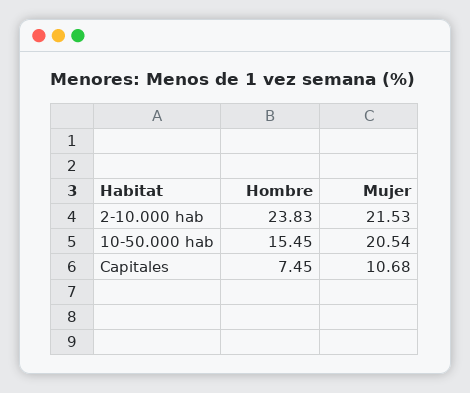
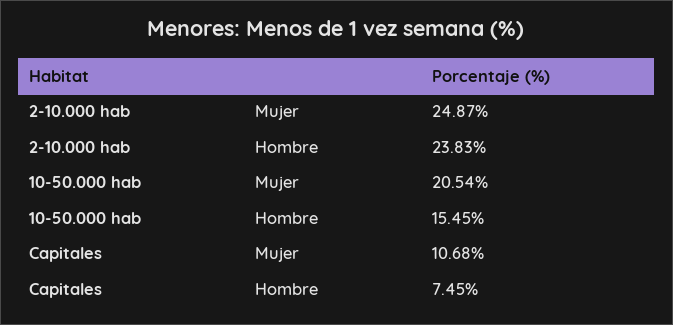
Mujer, 2-10.000 hab: 21.53 -> 24.87

